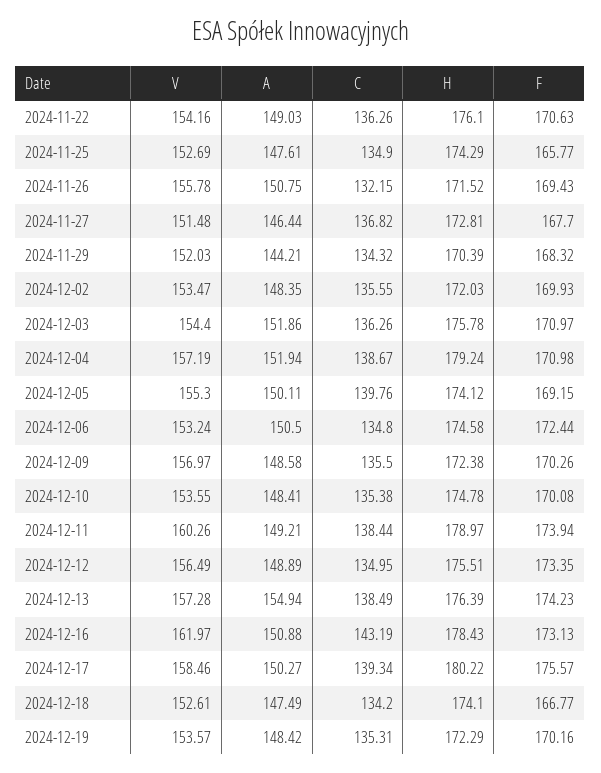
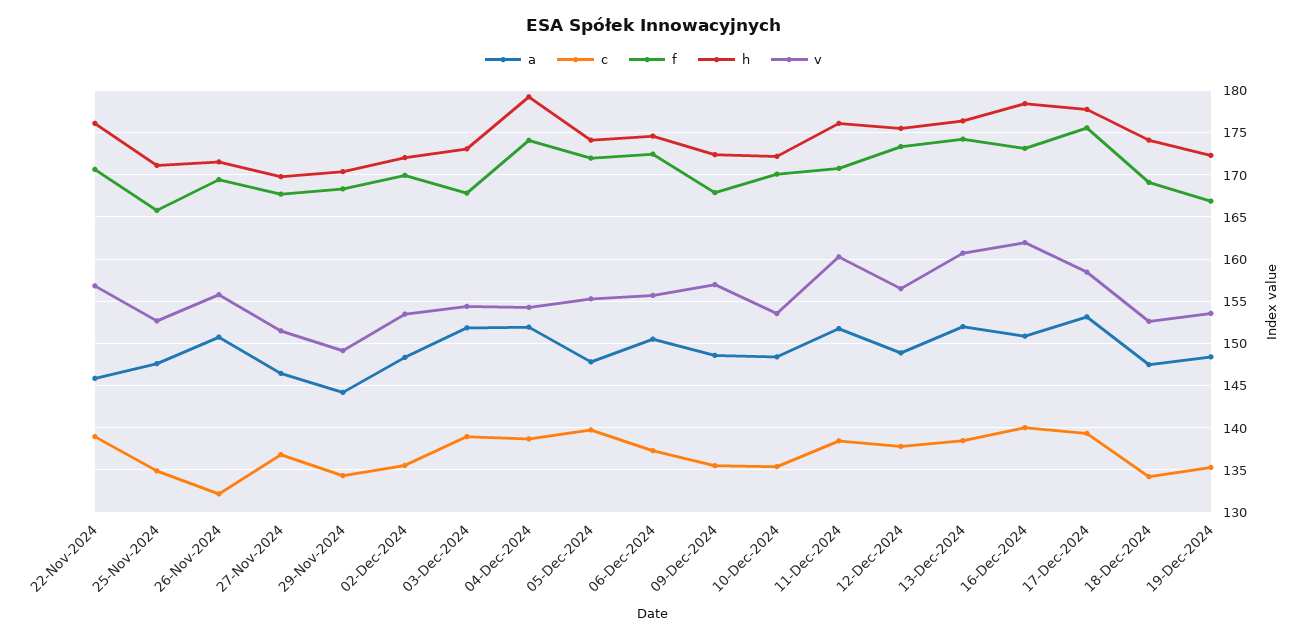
V, 2024-11-22: 154.16 -> 157
A, 2024-11-22: 149.03 -> 146
C, 2024-11-22: 136.26 -> 139
H, 2024-11-25: 174.29 -> 171
H, 2024-11-27: 172.81 -> 170
V, 2024-11-29: 152.03 -> 149
C, 2024-12-03: 136.26 -> 139
H, 2024-12-03: 175.78 -> 173
F, 2024-12-03: 170.97 -> 168
V, 2024-12-04: 157.19 -> 154
F, 2024-12-04: 170.98 -> 174
A, 2024-12-05: 150.11 -> 148
F, 2024-12-05: 169.15 -> 172
V, 2024-12-06: 153.24 -> 156
C, 2024-12-06: 134.8 -> 137
F, 2024-12-09: 170.26 -> 168
H, 2024-12-10: 174.78 -> 172
A, 2024-12-11: 149.21 -> 152
H, 2024-12-11: 178.97 -> 176
F, 2024-12-11: 173.94 -> 171
C, 2024-12-12: 134.95 -> 138
V, 2024-12-13: 157.28 -> 161
A, 2024-12-13: 154.94 -> 152
C, 2024-12-16: 143.19 -> 140
A, 2024-12-17: 150.27 -> 153
H, 2024-12-17: 180.22 -> 178
F, 2024-12-18: 166.77 -> 169
F, 2024-12-19: 170.16 -> 167

